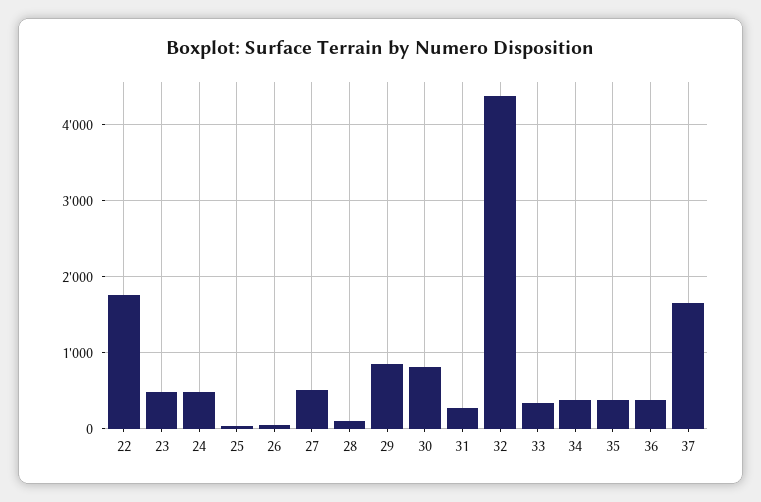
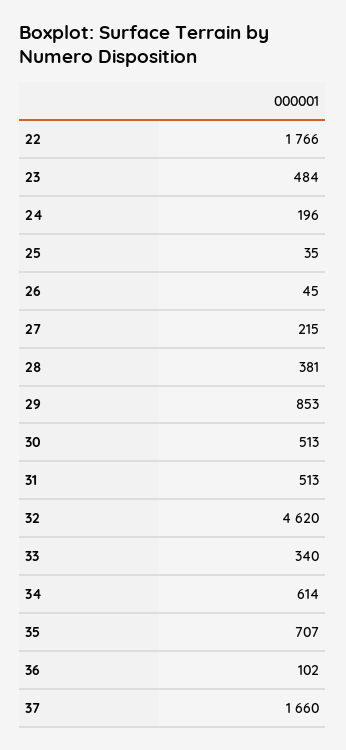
24: 500 -> 196
27: 500 -> 215
28: 100 -> 381
30: 800 -> 513
31: 300 -> 513
32: 4400 -> 4620
34: 400 -> 614
35: 400 -> 707
36: 400 -> 102

